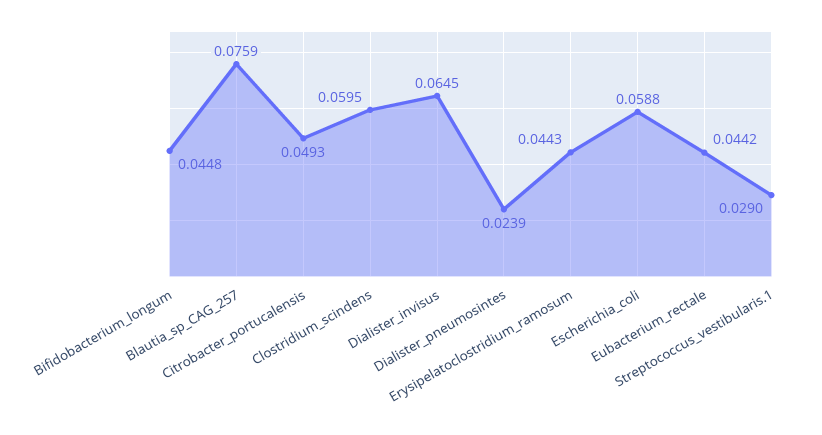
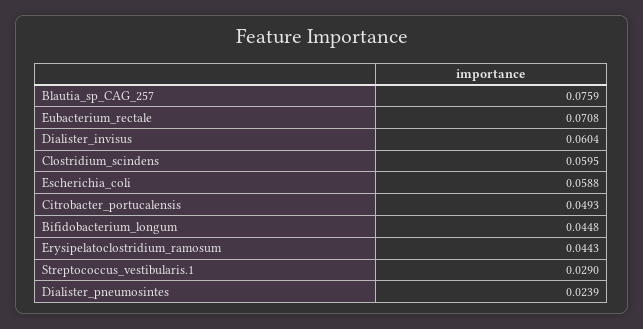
Dialister_invisus: 0.0645 -> 0.0604
Eubacterium_rectale: 0.0442 -> 0.0708

